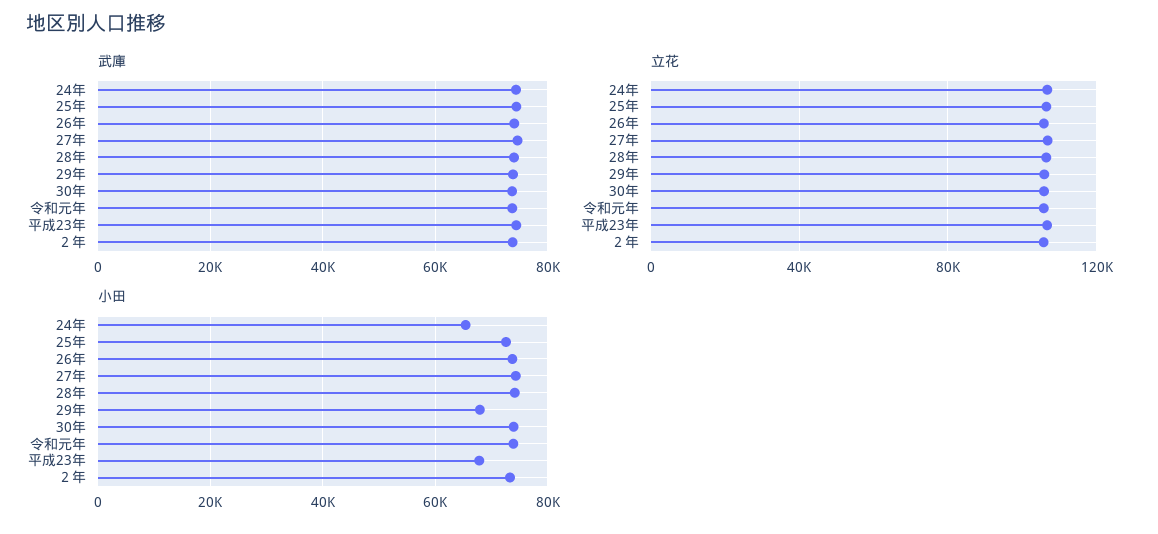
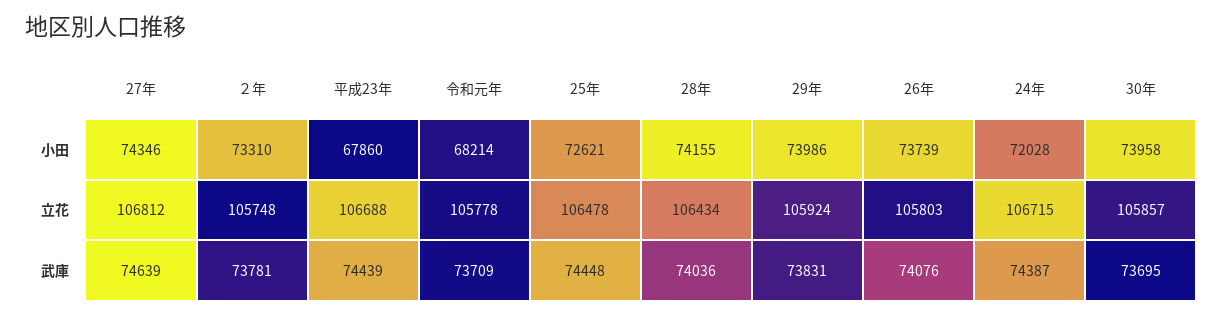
小田, 24年: 66000 -> 72028
小田, 29年: 68000 -> 73986
小田, 令和元年: 74000 -> 68214

